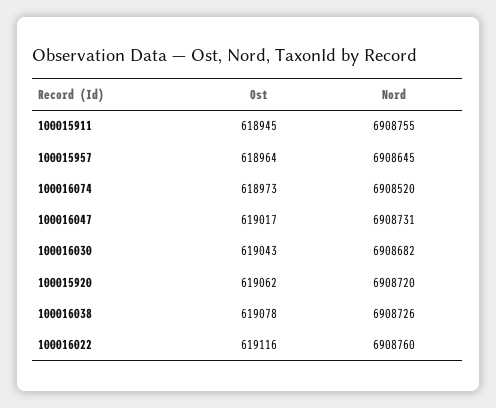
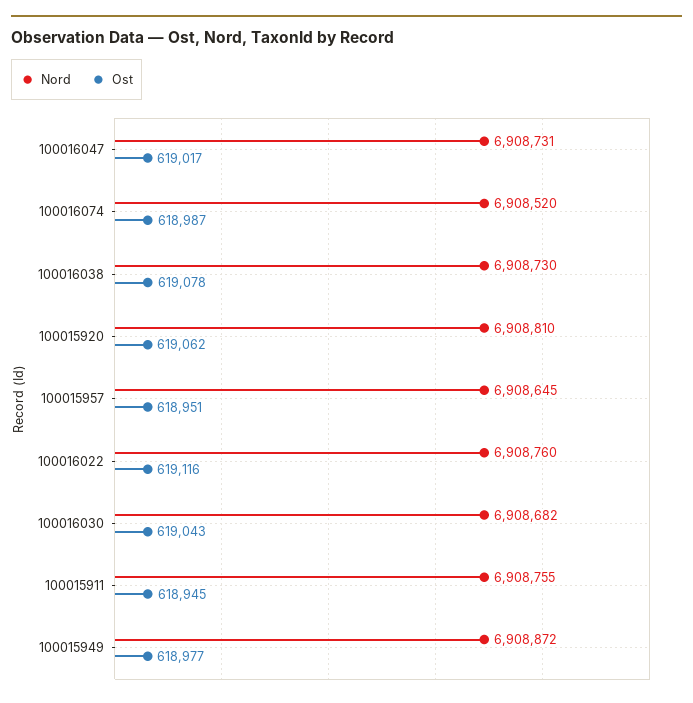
Ost, 100015957: 618964 -> 618951
Ost, 100016074: 618973 -> 618987
Nord, 100015920: 6908720 -> 6908810
Nord, 100016038: 6908726 -> 6908730
Nord, 100015949: none -> 6908872
Ost, 100015949: none -> 618977

